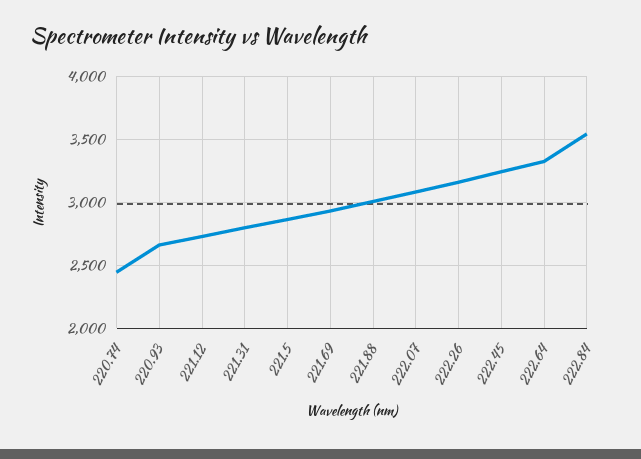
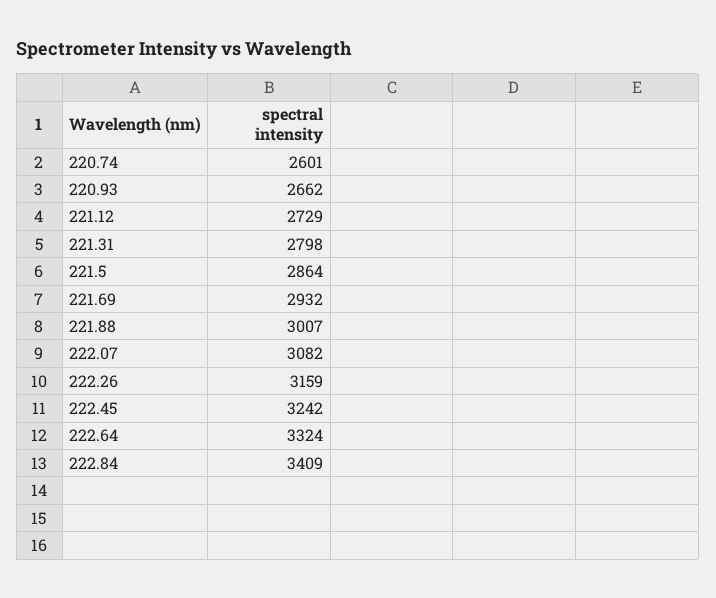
220.74: 2450 -> 2601
222.84: 3550 -> 3409

